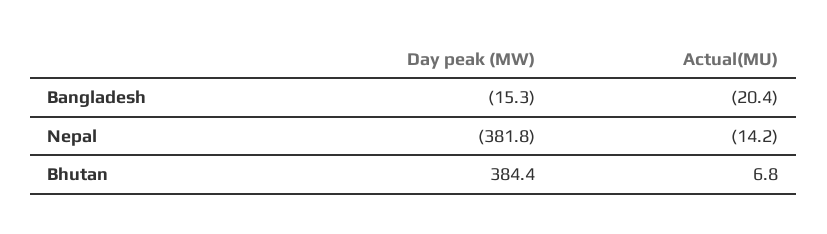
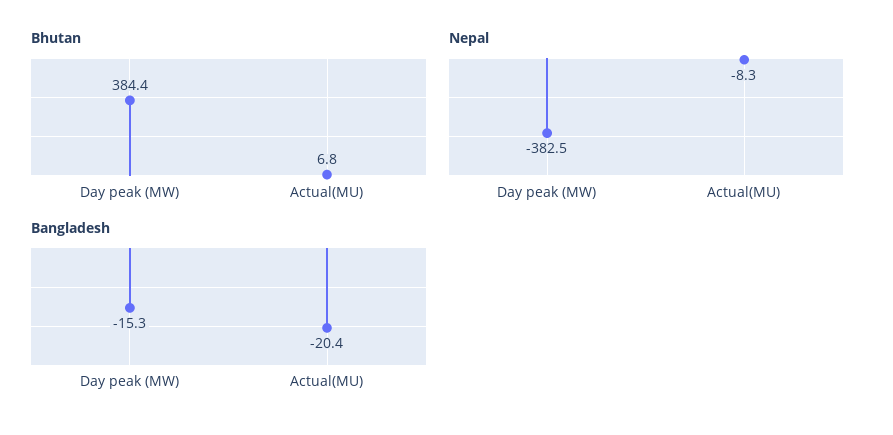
Nepal, Day peak (MW): -381.8 -> -382.5
Nepal, Actual(MU): -14.2 -> -8.3

